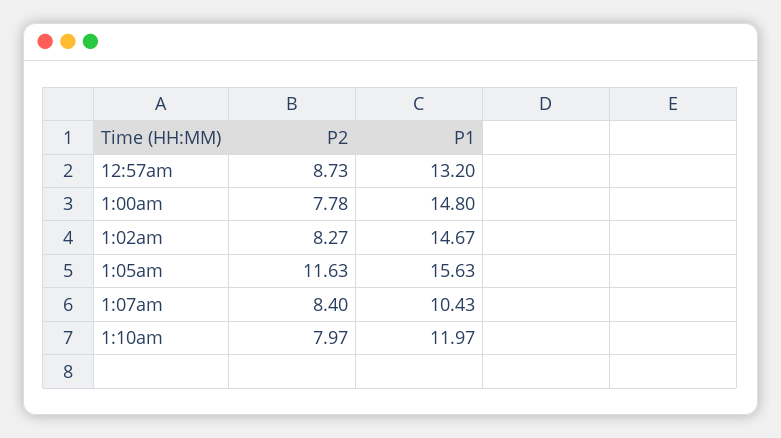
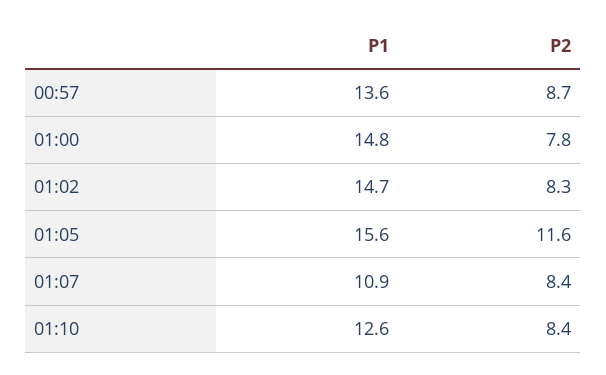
P1, 12:57am: 13.2 -> 13.6
P1, 1:07am: 10.43 -> 10.9
P2, 1:10am: 7.97 -> 8.4
P1, 1:10am: 11.97 -> 12.6

